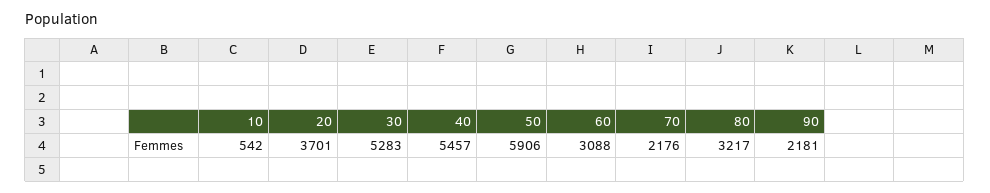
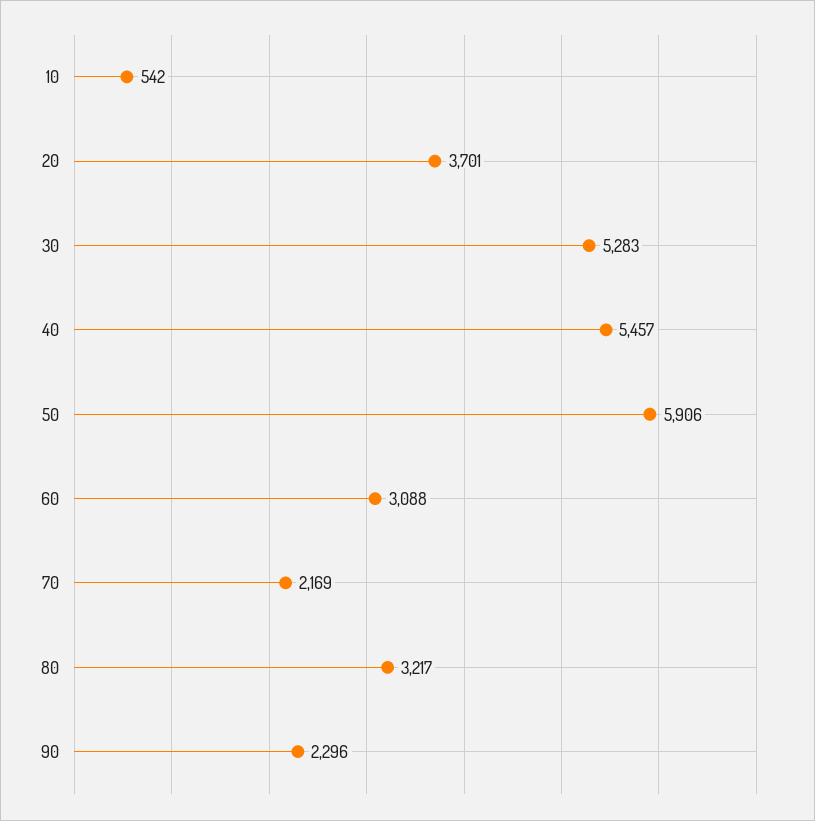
70: 2176 -> 2169
90: 2181 -> 2296

